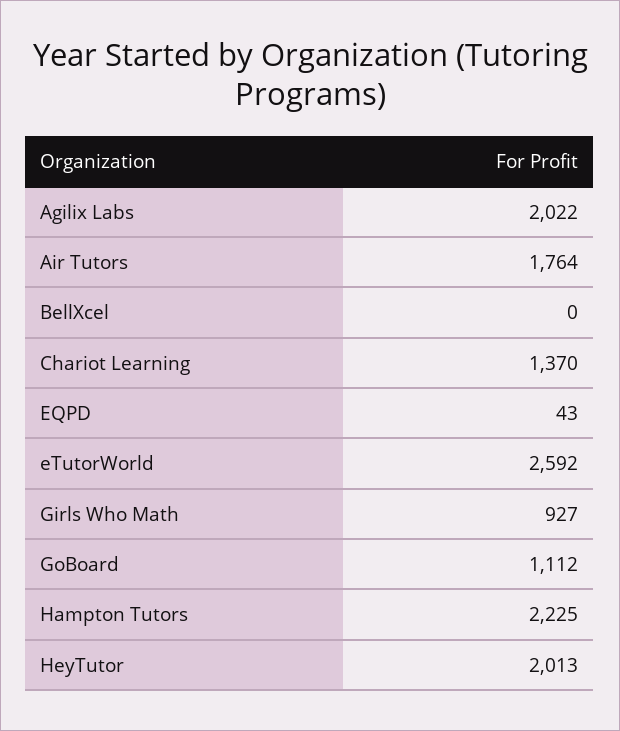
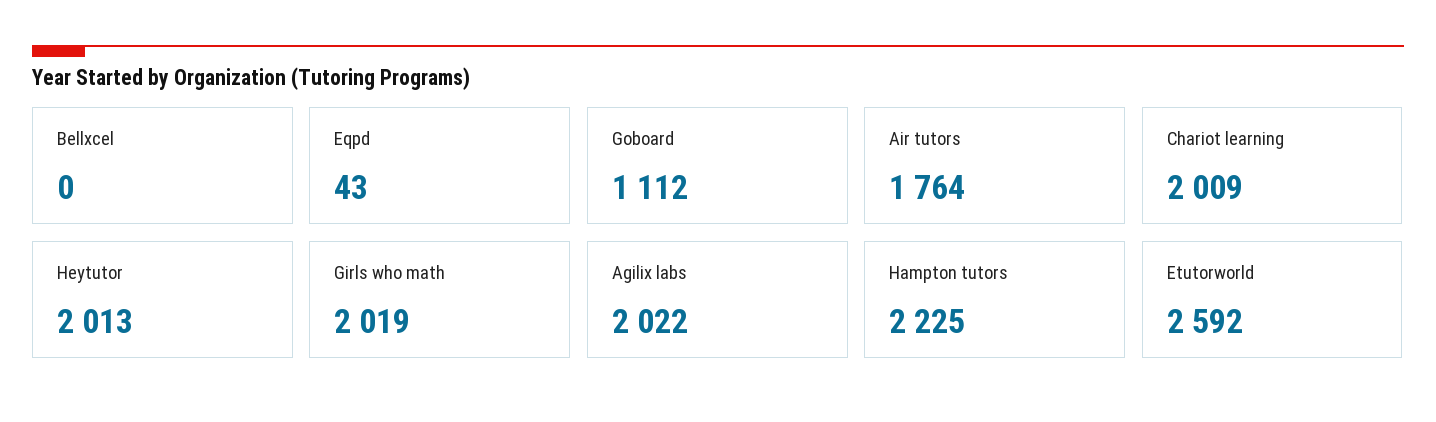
Chariot Learning: 1370 -> 2009
Girls Who Math: 927 -> 2019

